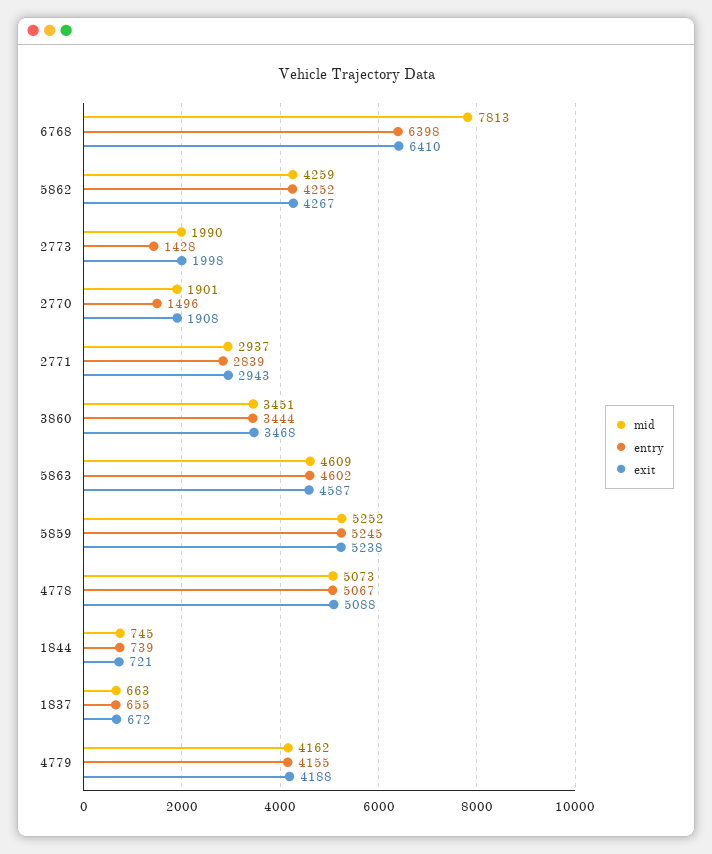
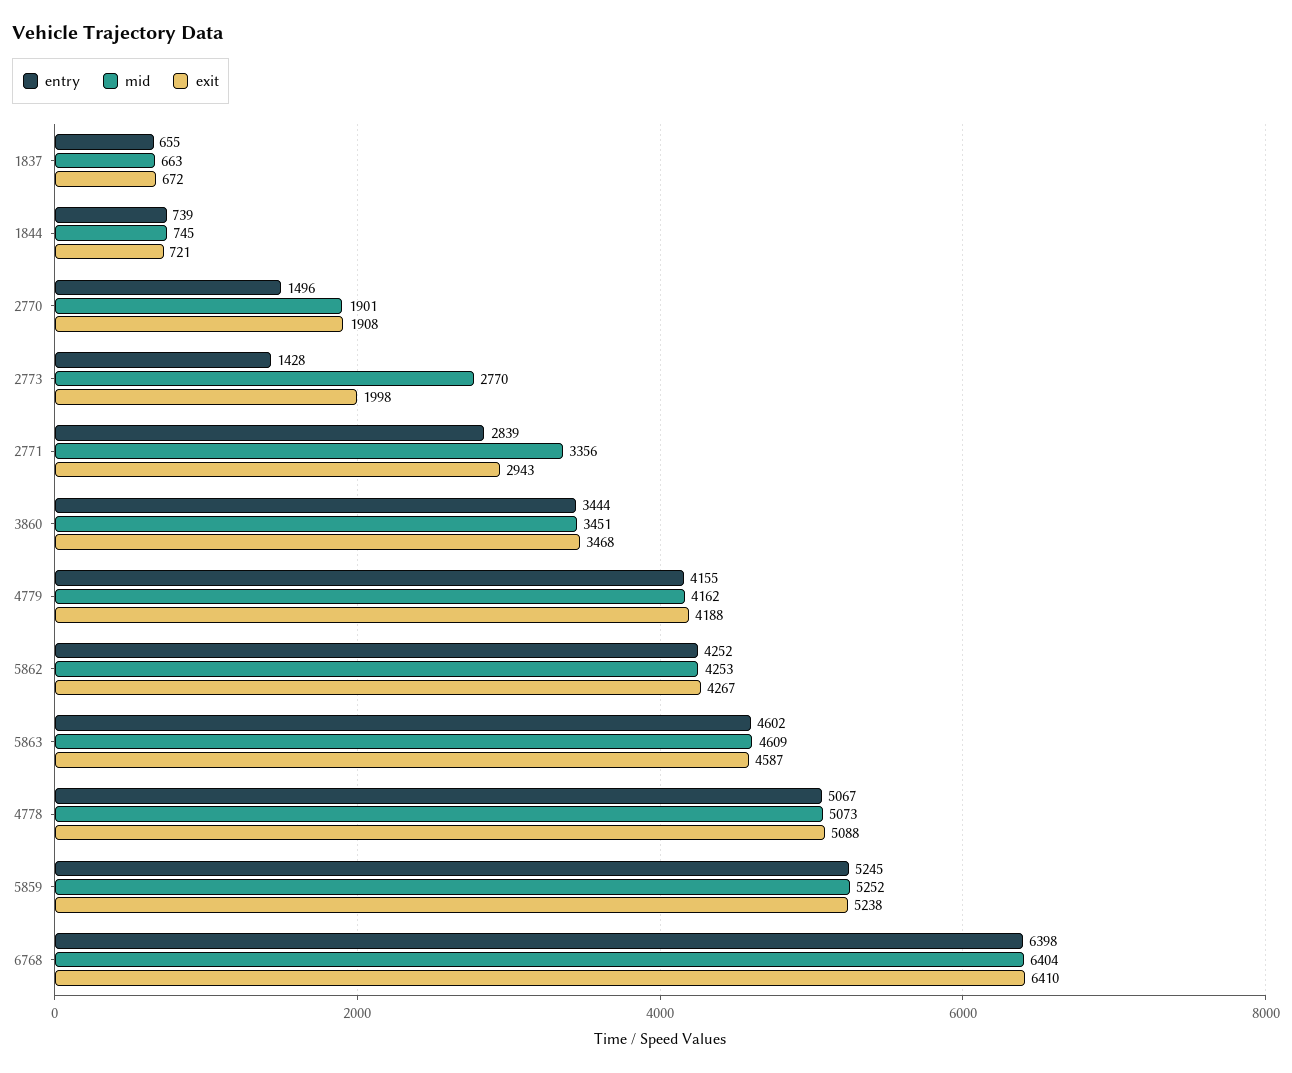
mid, 6768: 7813 -> 6404
mid, 5862: 4259 -> 4253
mid, 2773: 1990 -> 2770
mid, 2771: 2937 -> 3356

